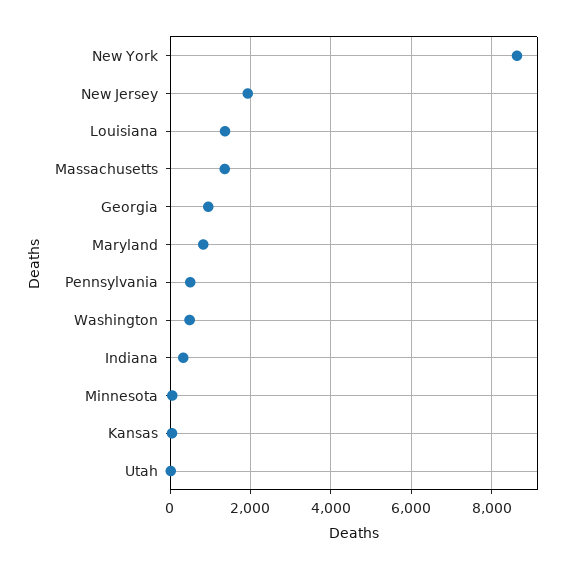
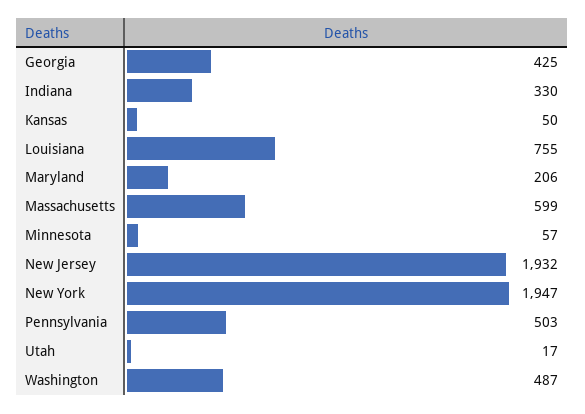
New York: 8600 -> 1947
Louisiana: 1400 -> 755
Massachusetts: 1400 -> 599
Georgia: 1000 -> 425
Maryland: 800 -> 206

